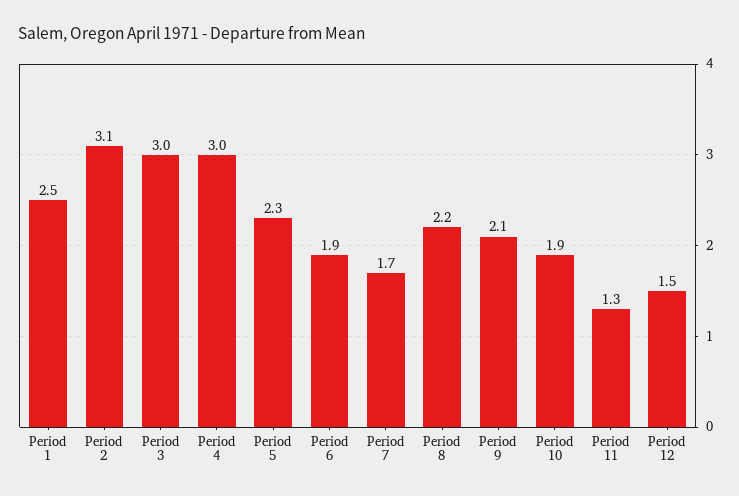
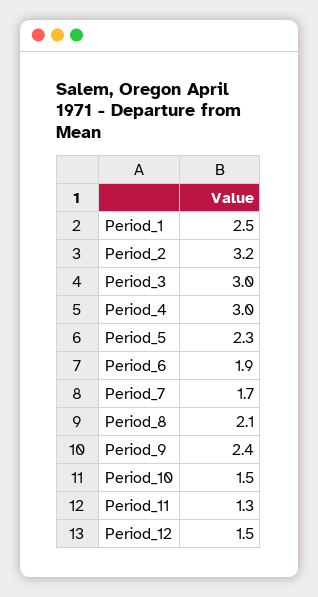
Period 2: 3.1 -> 3.2
Period 8: 2.2 -> 2.1
Period 9: 2.1 -> 2.4
Period 10: 1.9 -> 1.5

